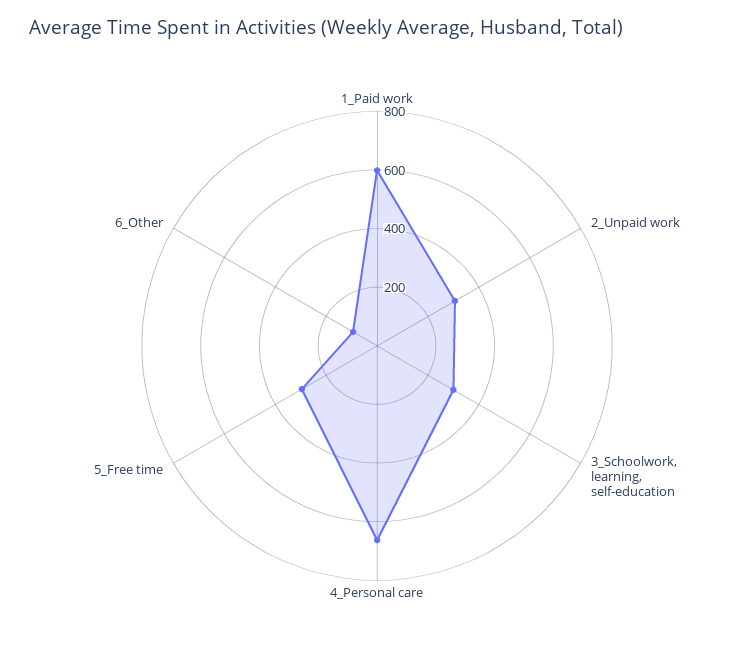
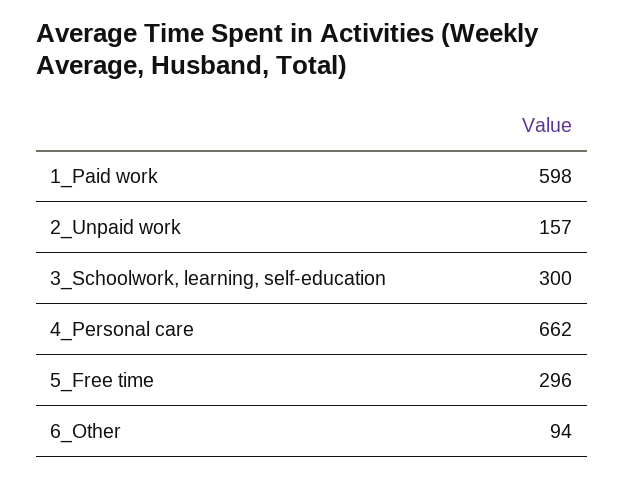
2_Unpaid work: 300 -> 157

